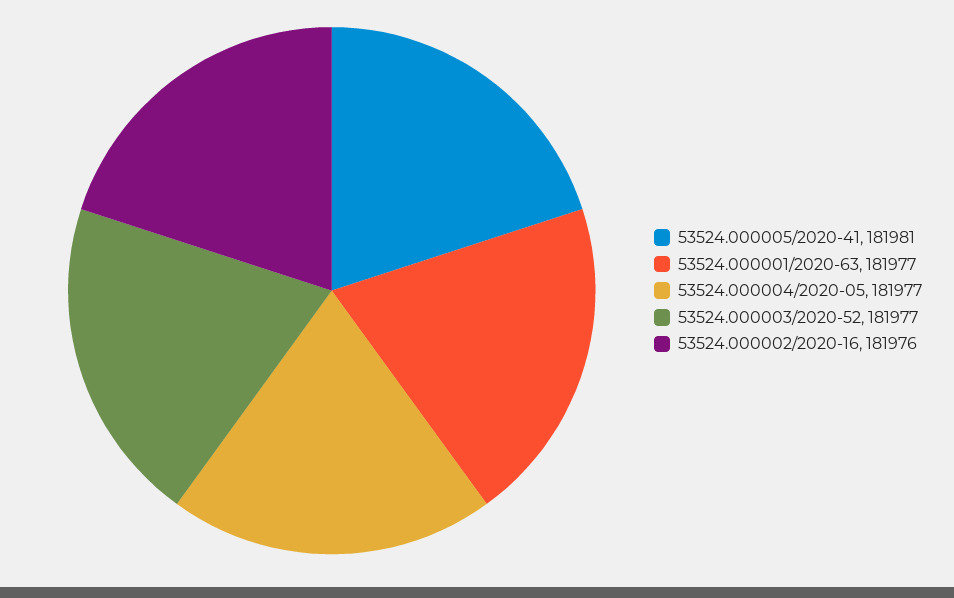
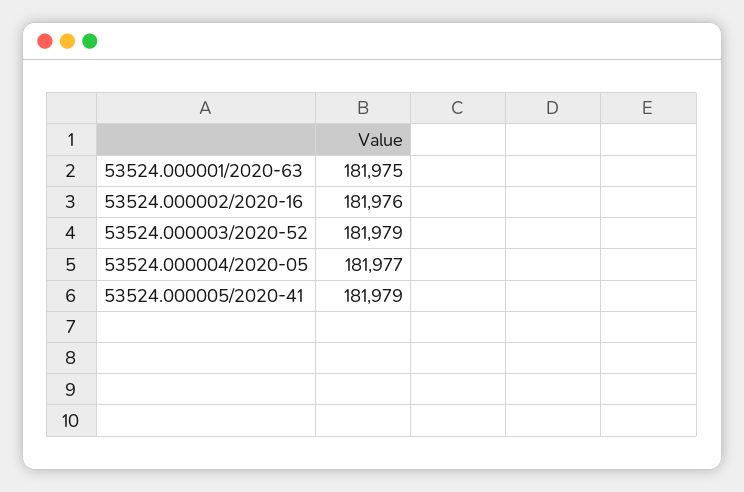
53524.000005/2020-41: 181981 -> 181979
53524.000001/2020-63: 181977 -> 181975
53524.000003/2020-52: 181977 -> 181979

